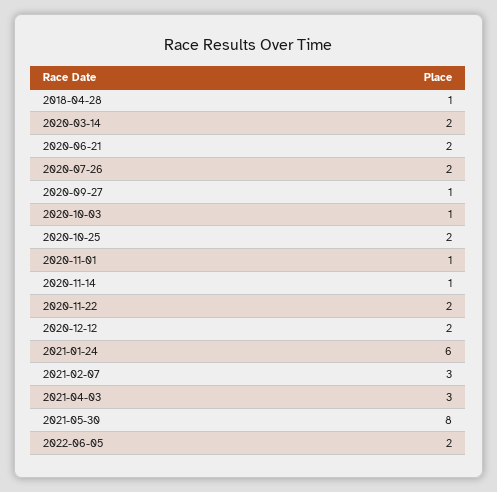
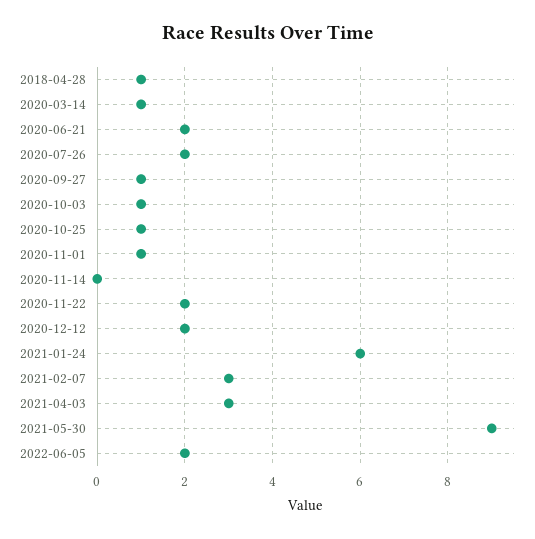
2020-03-14: 2 -> 1
2020-10-25: 2 -> 1
2020-11-14: 1 -> 0
2021-05-30: 8 -> 9

